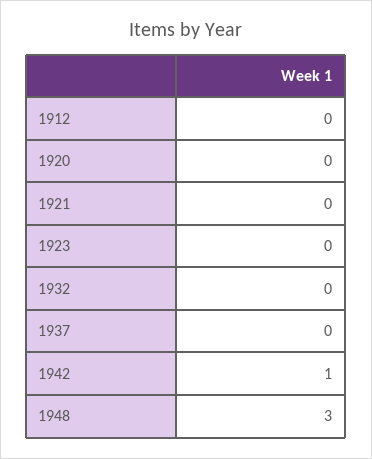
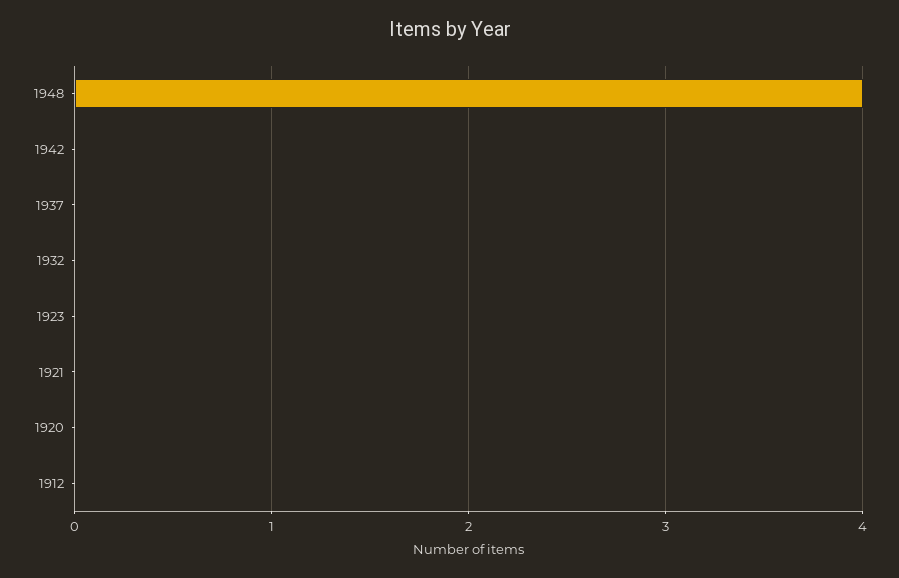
1942: 1 -> 0
1948: 3 -> 4

